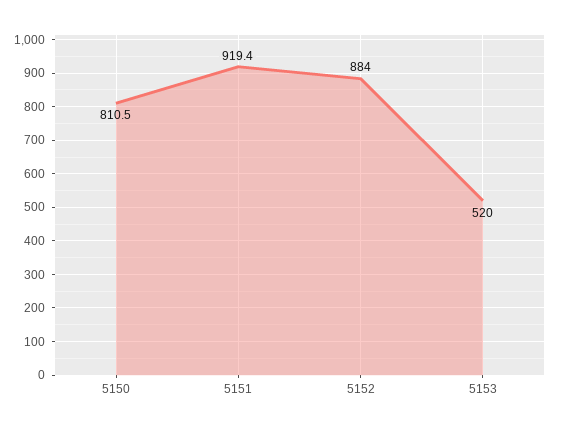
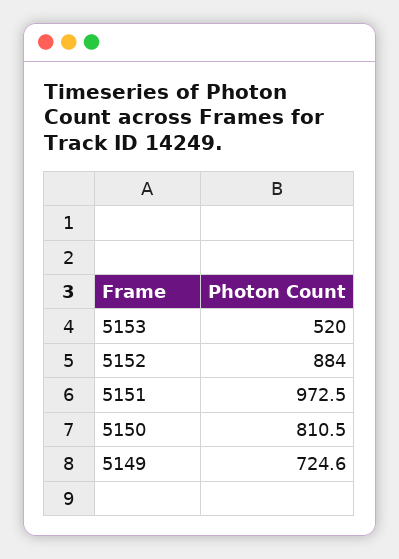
5151: 919.4 -> 972.5
5149: none -> 724.6

